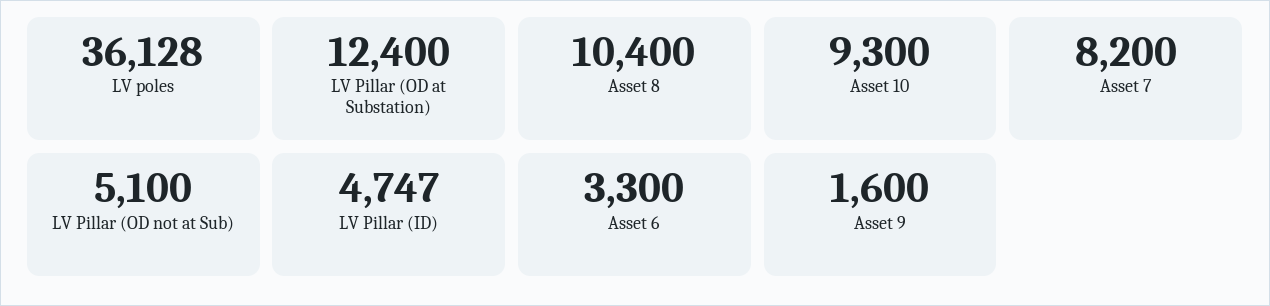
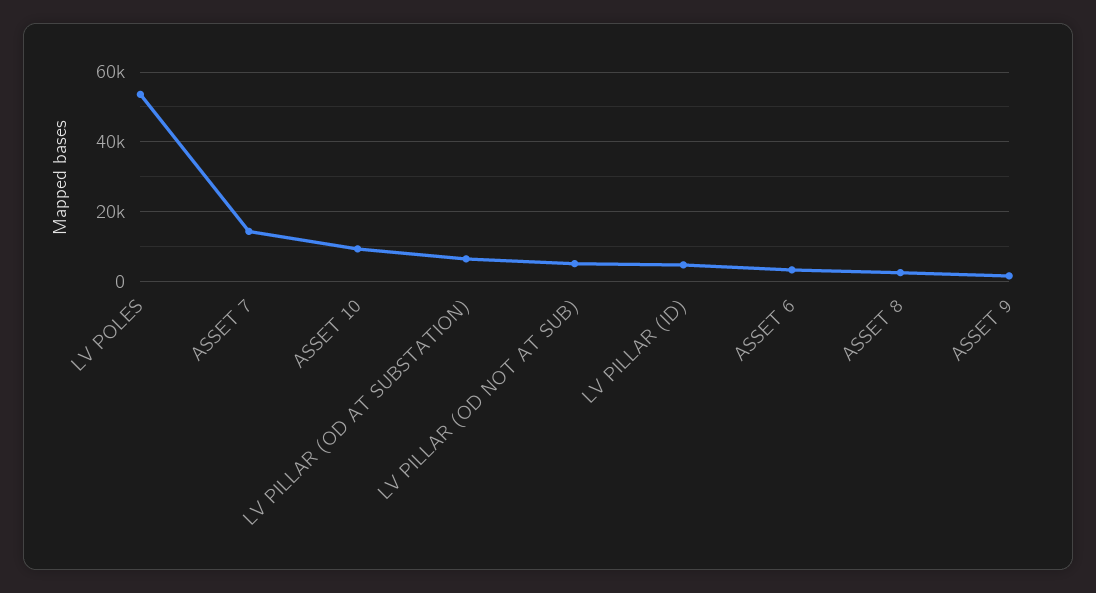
LV poles: 36128 -> 54000
LV Pillar (OD at Substation): 12400 -> 6000
Asset 8: 10400 -> 2000
Asset 7: 8200 -> 14000

